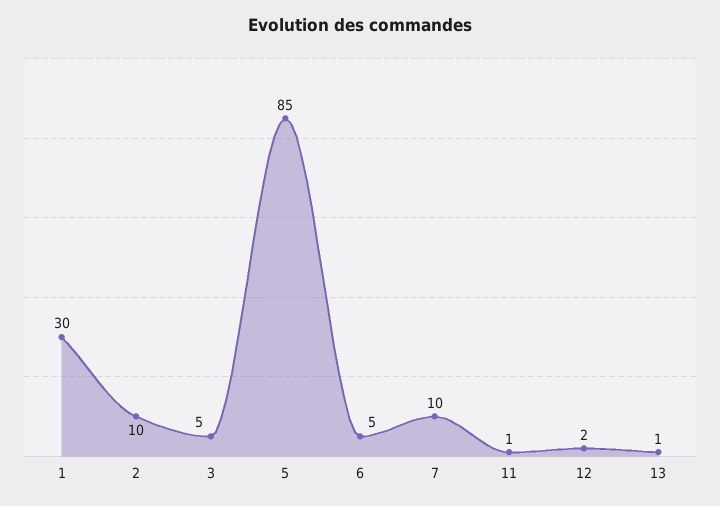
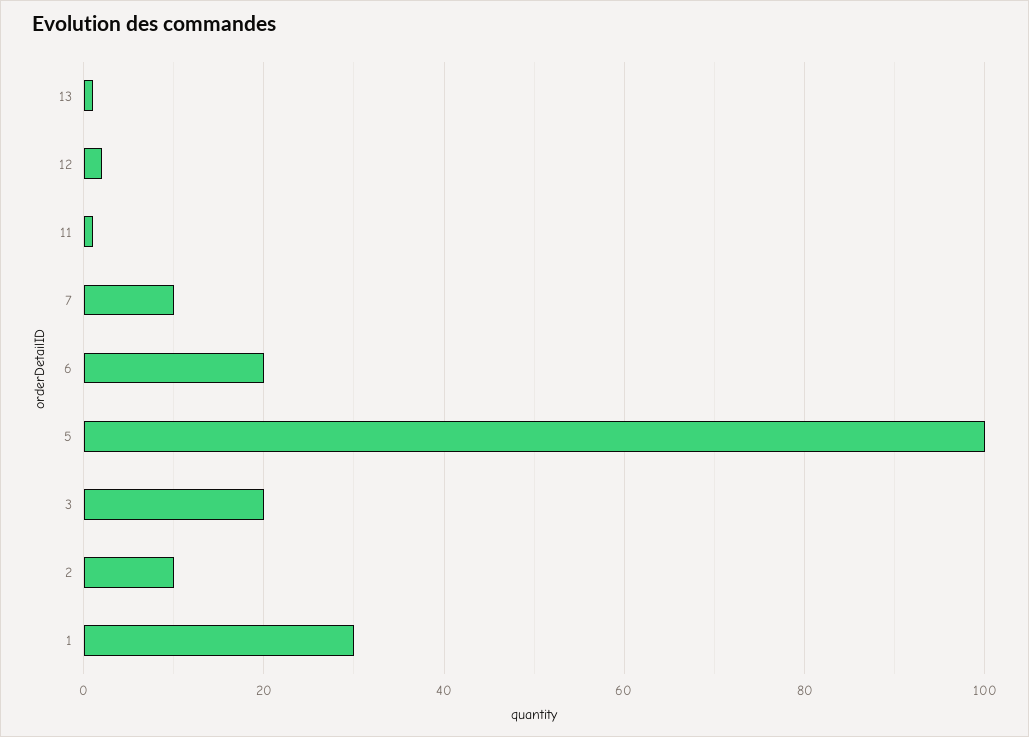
3: 5 -> 20
5: 85 -> 100
6: 5 -> 20

